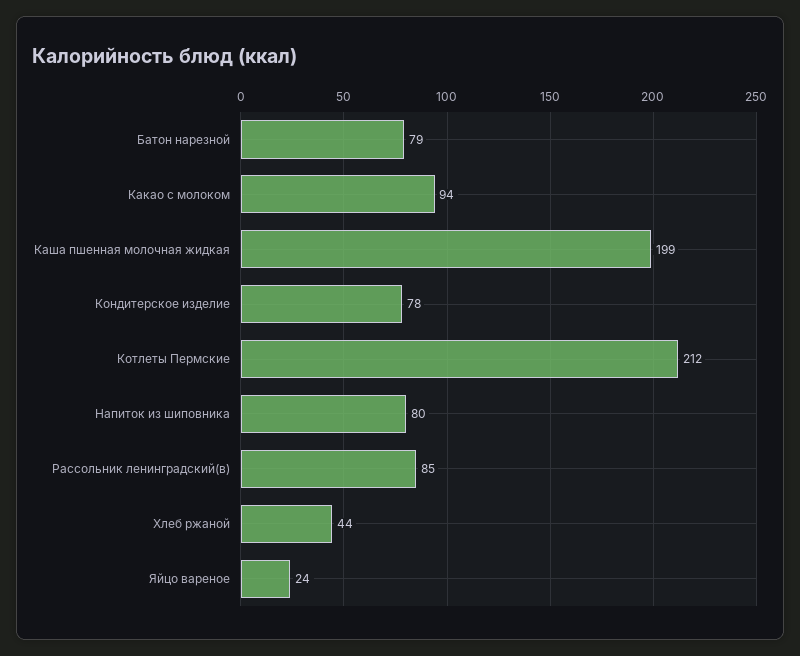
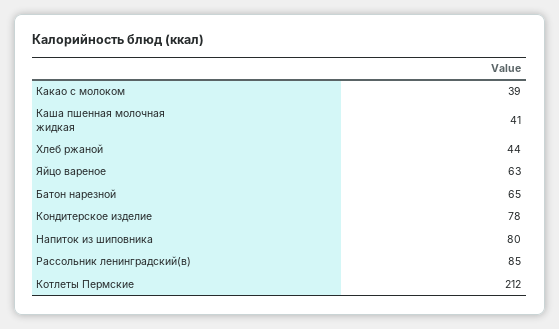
Батон нарезной: 79 -> 65
Какао с молоком: 94 -> 39
Каша пшенная молочная жидкая: 199 -> 41
Яйцо вареное: 24 -> 63

